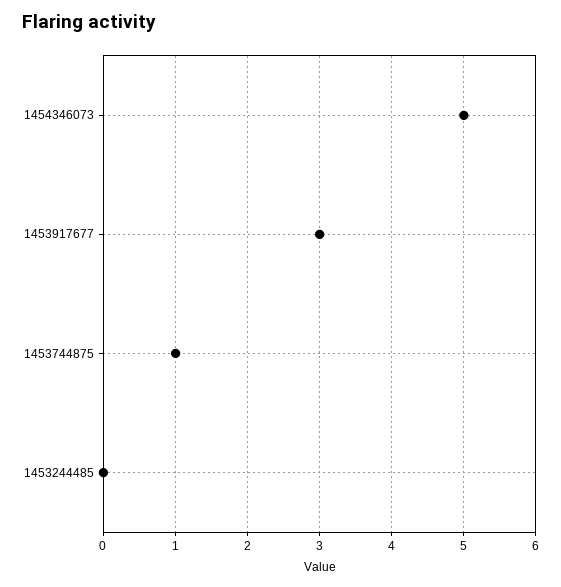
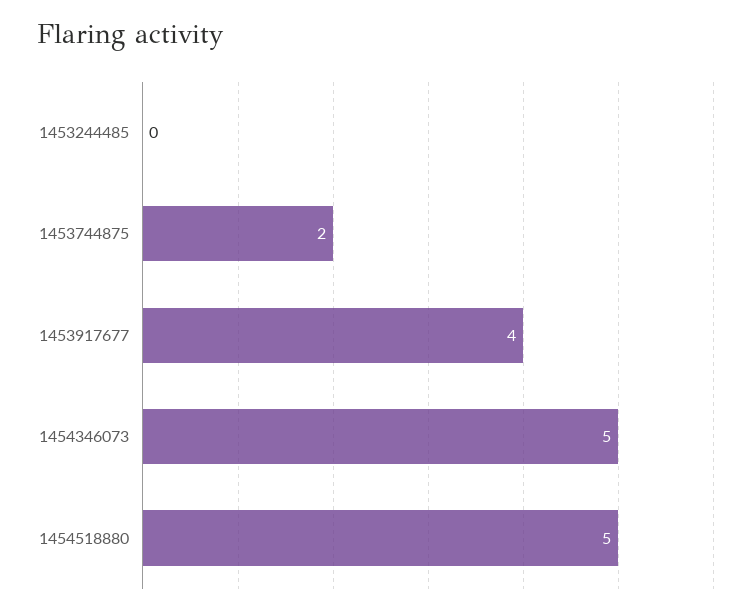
1453917677: 3 -> 4
1453744875: 1 -> 2
1454518880: none -> 5

